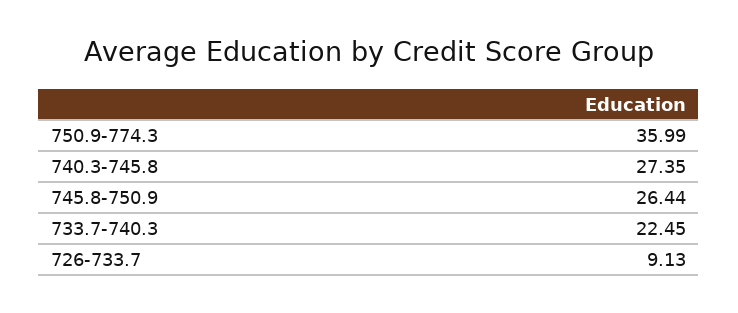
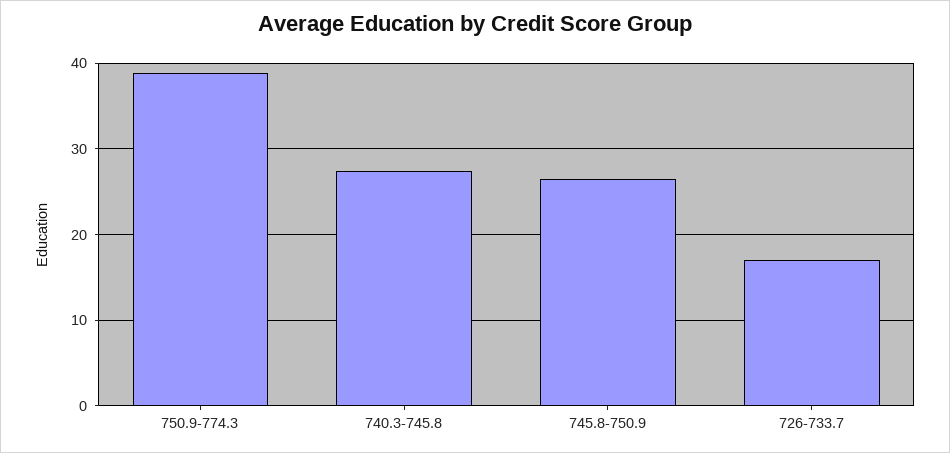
750.9-774.3: 35.99 -> 39
733.7-740.3: 22.45 -> none
726-733.7: 9.13 -> 17

